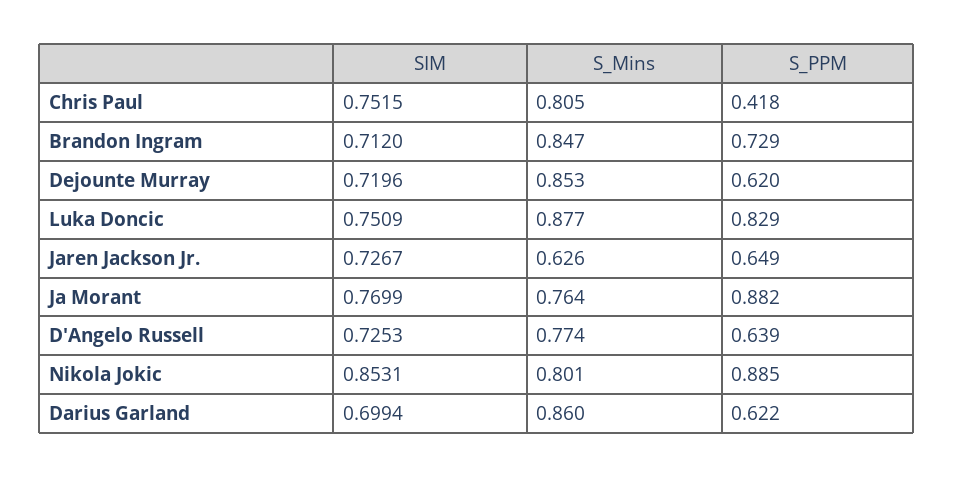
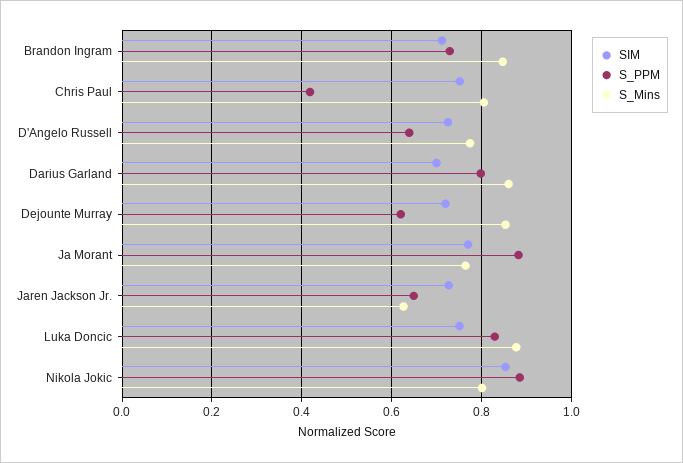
S_PPM, Darius Garland: 0.622 -> 0.8

